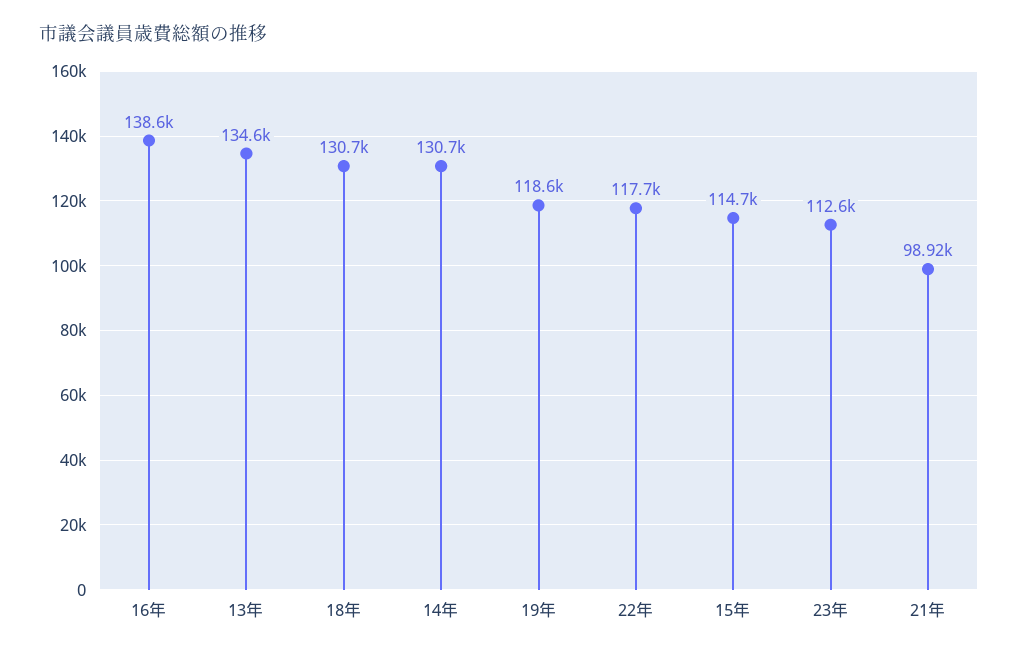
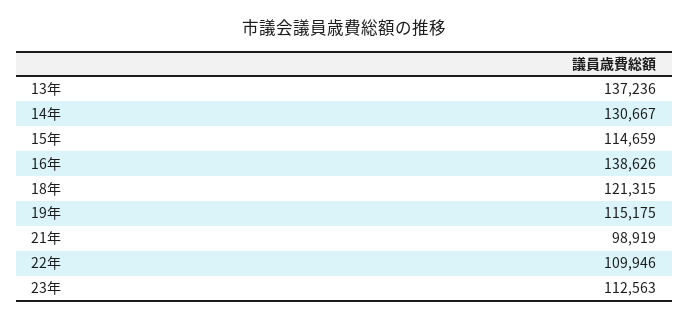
13年: 134600 -> 137236
18年: 130700 -> 121315
19年: 118600 -> 115175
22年: 117700 -> 109946

